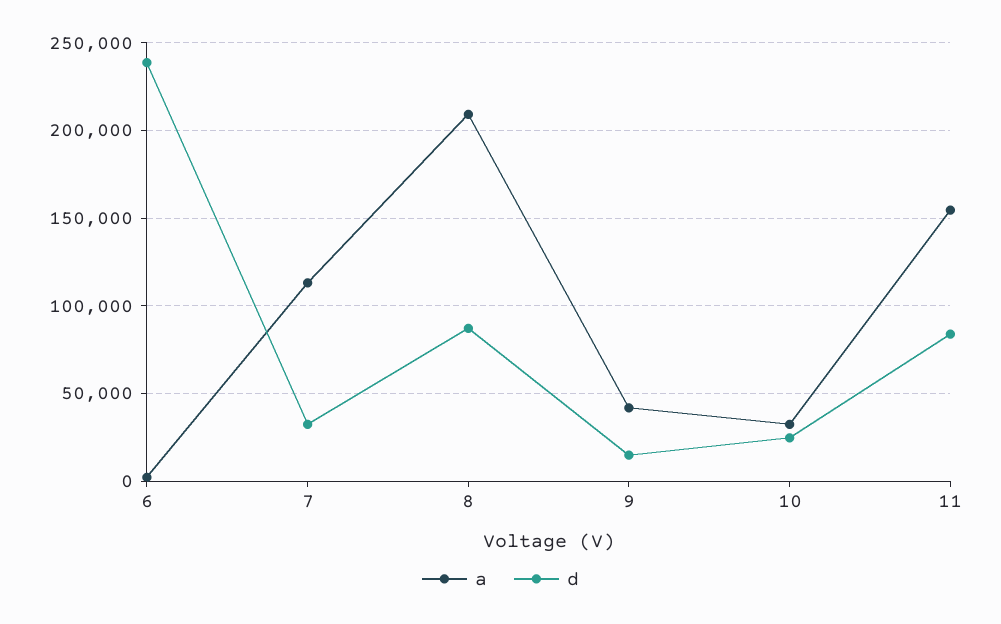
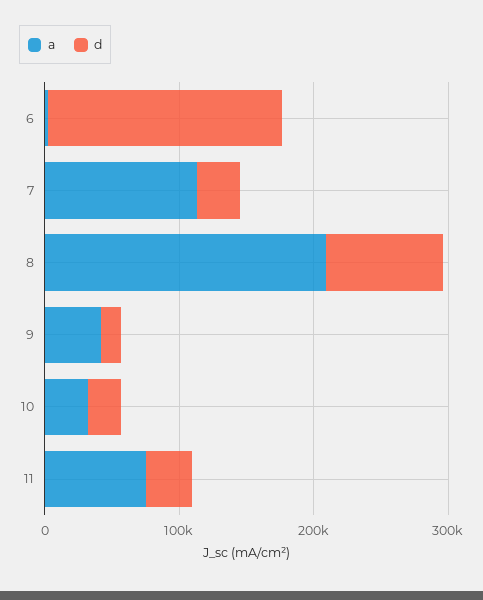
d, 6: 240000 -> 180000
a, 11: 155000 -> 80000
d, 11: 85000 -> 40000

